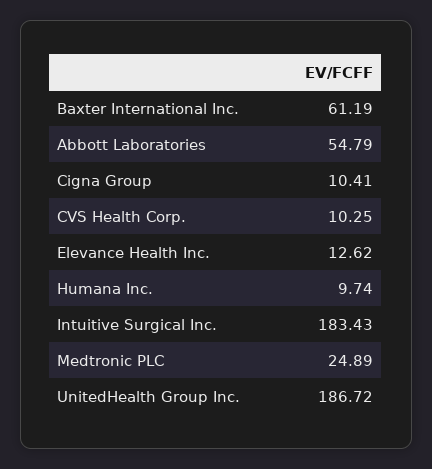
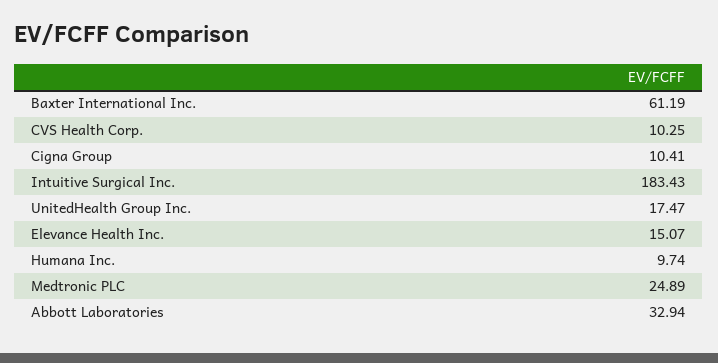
Abbott Laboratories: 54.79 -> 32.94
Elevance Health Inc.: 12.62 -> 15.07
UnitedHealth Group Inc.: 186.72 -> 17.47

